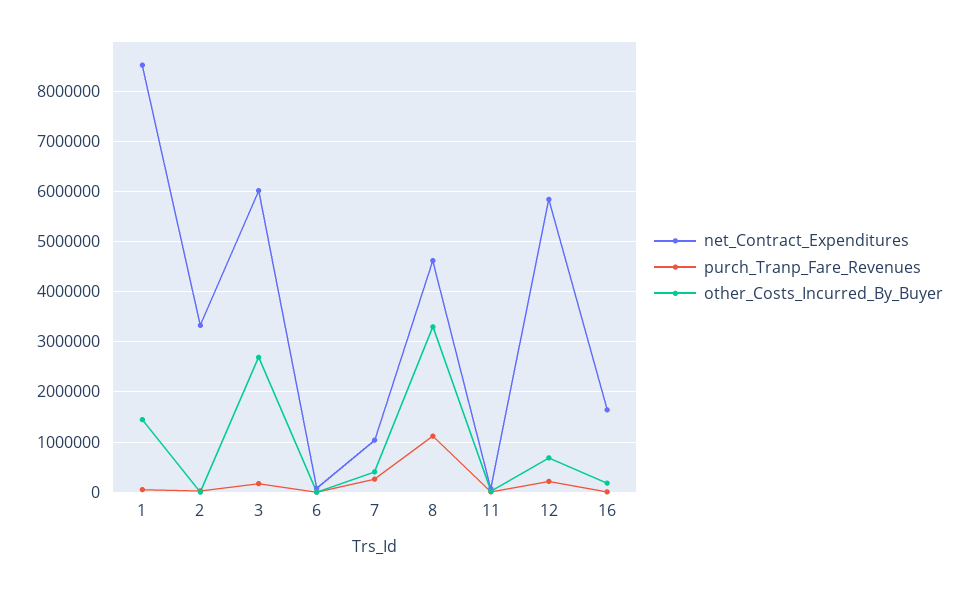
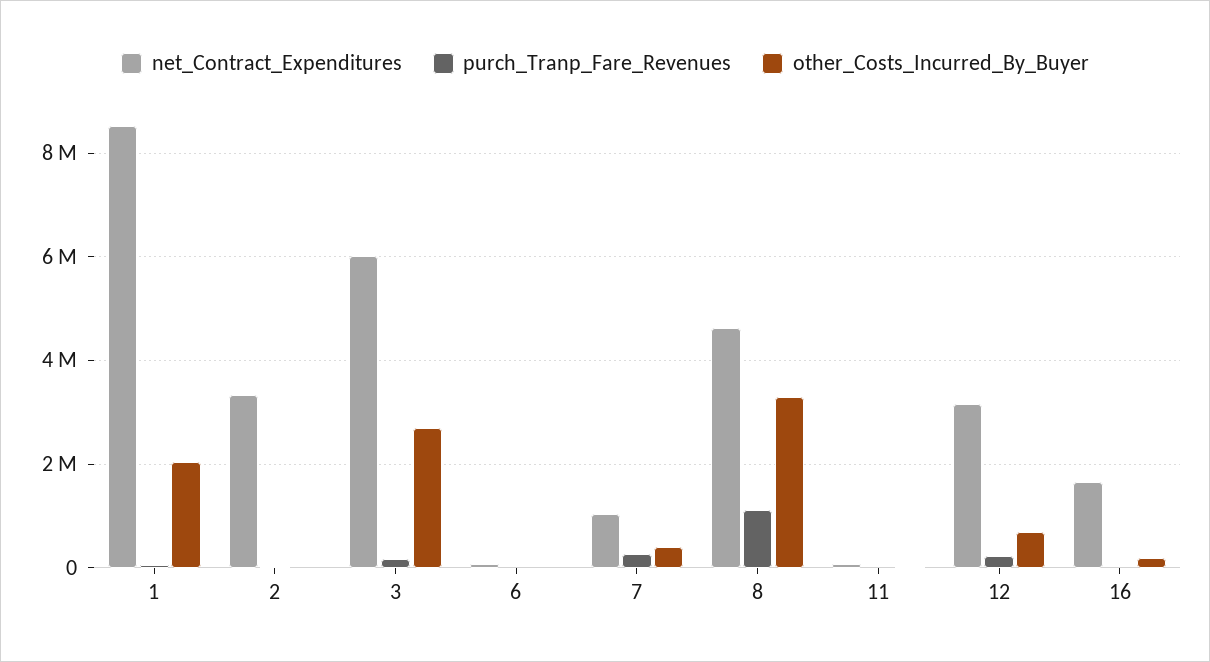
other_Costs_Incurred_By_Buyer, 1: 1400000 -> 2000000
net_Contract_Expenditures, 12: 5800000 -> 3200000

